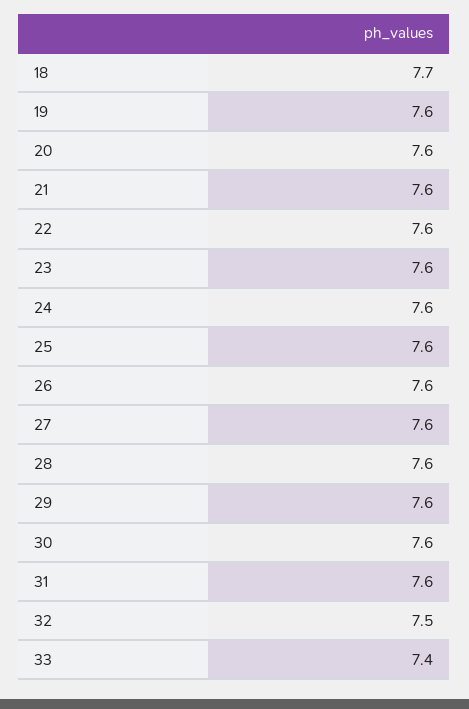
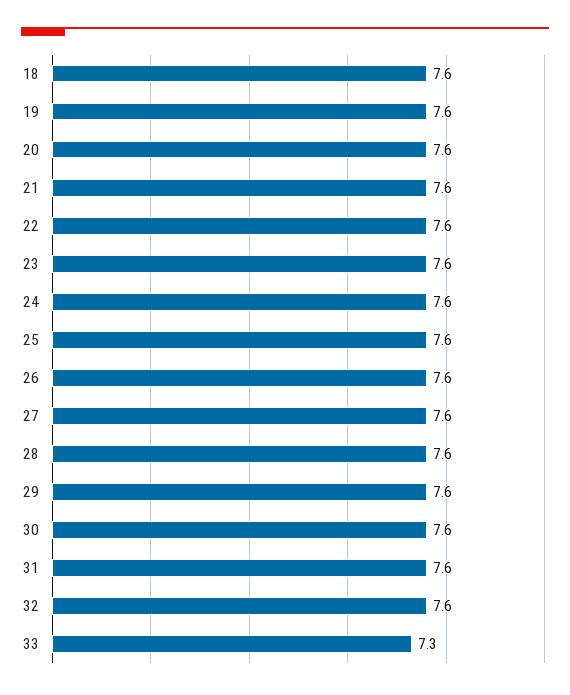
18: 7.7 -> 7.6
32: 7.5 -> 7.6
33: 7.4 -> 7.3

